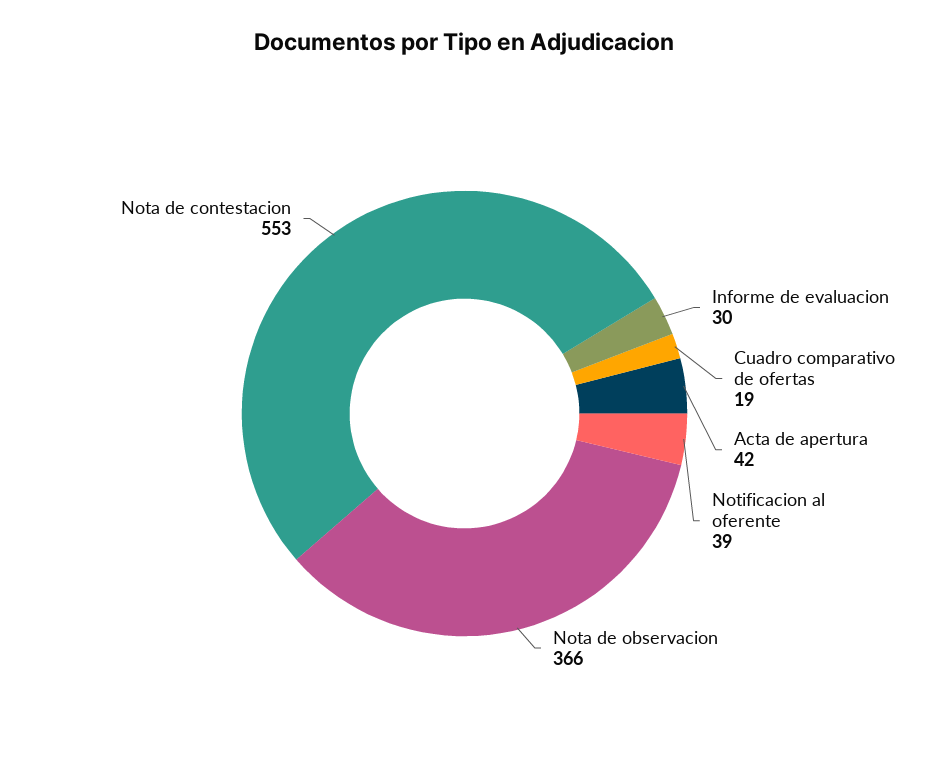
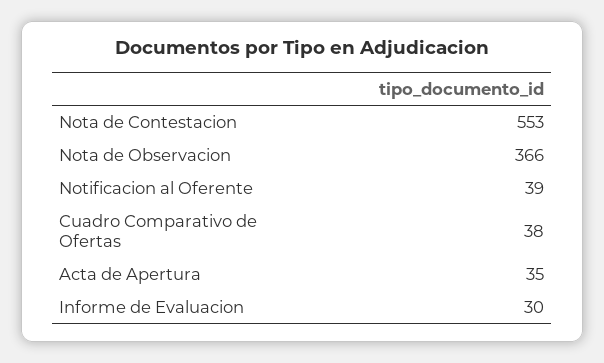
Cuadro comparativo de ofertas: 19 -> 38
Acta de apertura: 42 -> 35

